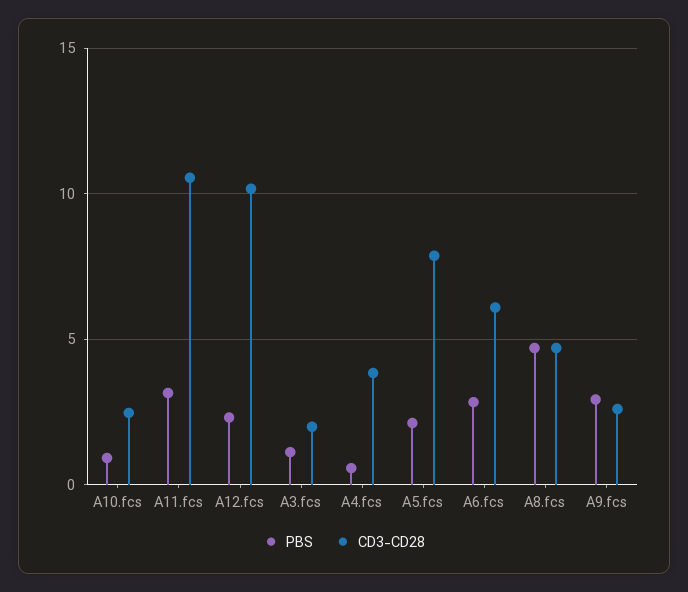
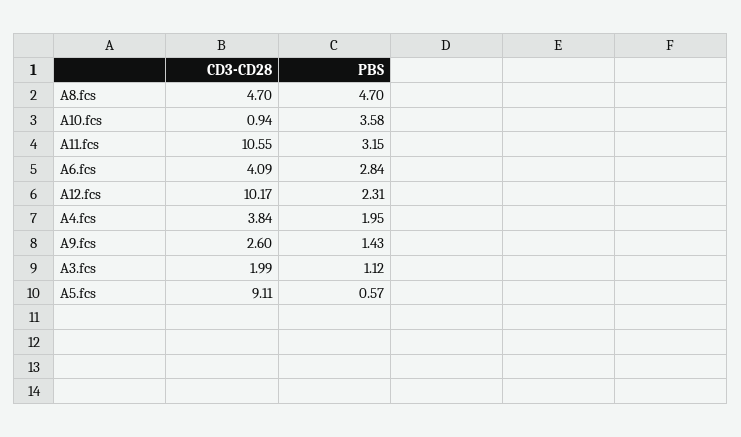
PBS, A10.fcs: 1 -> 3.58
CD3-CD28, A10.fcs: 2.5 -> 0.94
PBS, A4.fcs: 0.5 -> 1.95
PBS, A5.fcs: 2 -> 0.57
CD3-CD28, A5.fcs: 8 -> 9.11
CD3-CD28, A6.fcs: 6 -> 4.09
PBS, A9.fcs: 3 -> 1.43

